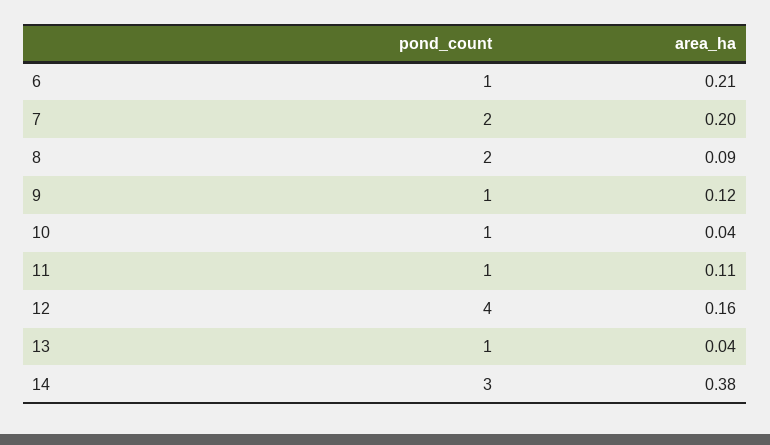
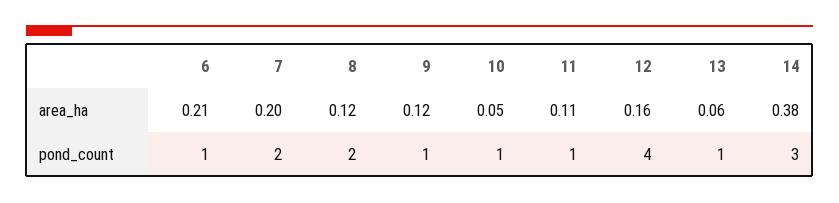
area_ha, 8: 0.09 -> 0.12
area_ha, 10: 0.04 -> 0.05
area_ha, 13: 0.04 -> 0.06

